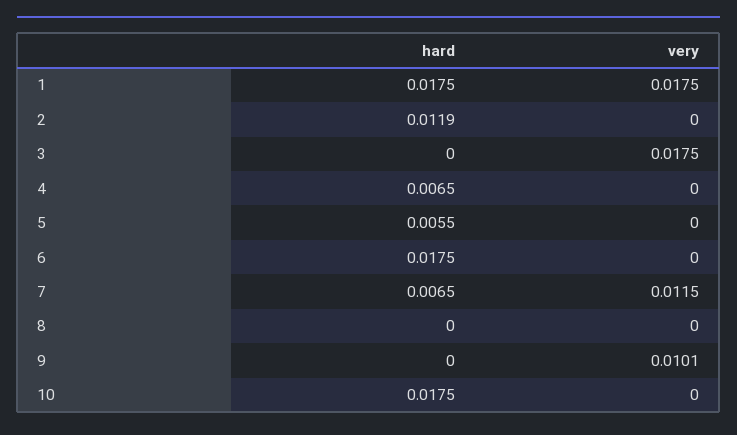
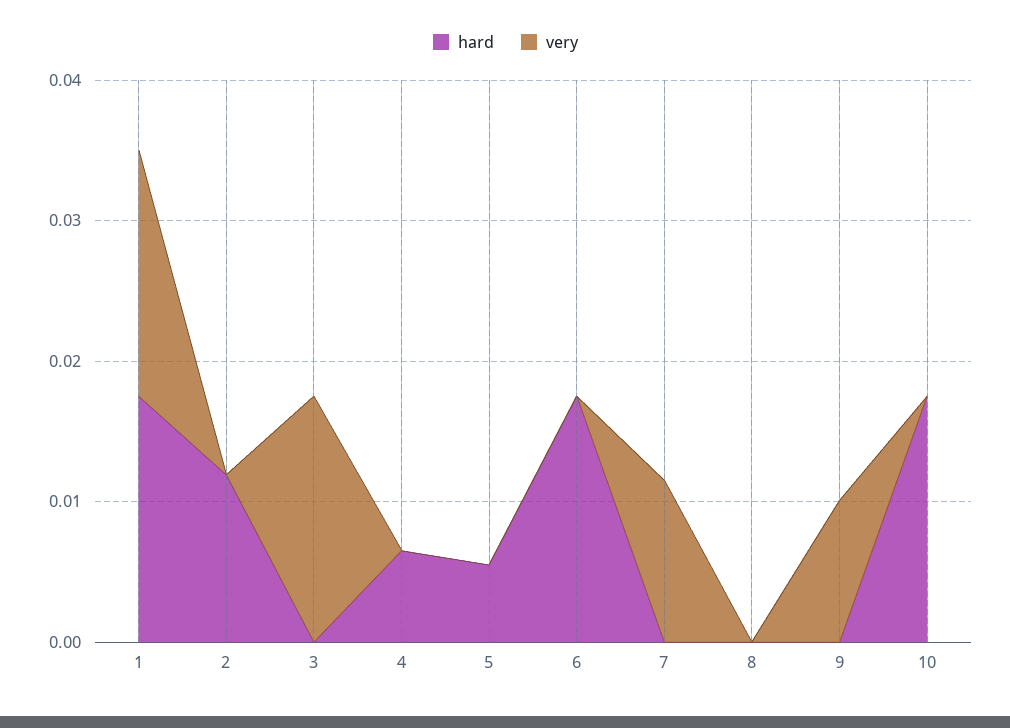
hard, 7: 0.0065 -> 0

